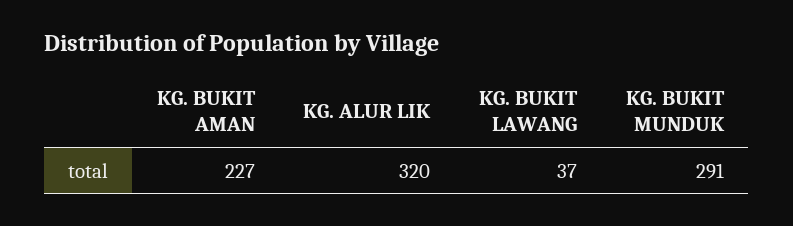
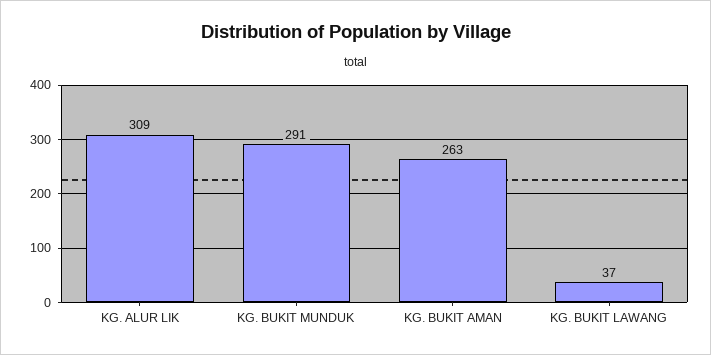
KG. BUKIT AMAN: 227 -> 263
KG. ALUR LIK: 320 -> 309

